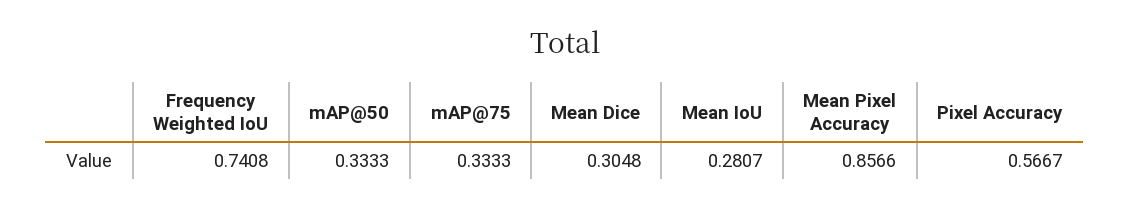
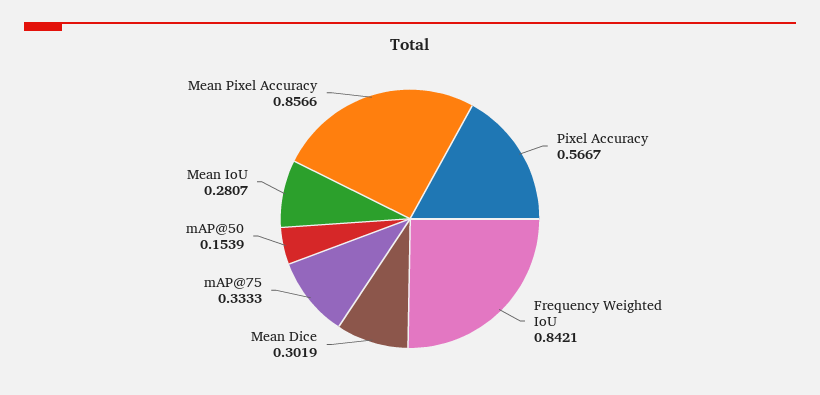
Frequency Weighted IoU: 0.7408 -> 0.8421
mAP@50: 0.3333 -> 0.1539
Mean Dice: 0.3048 -> 0.3019

